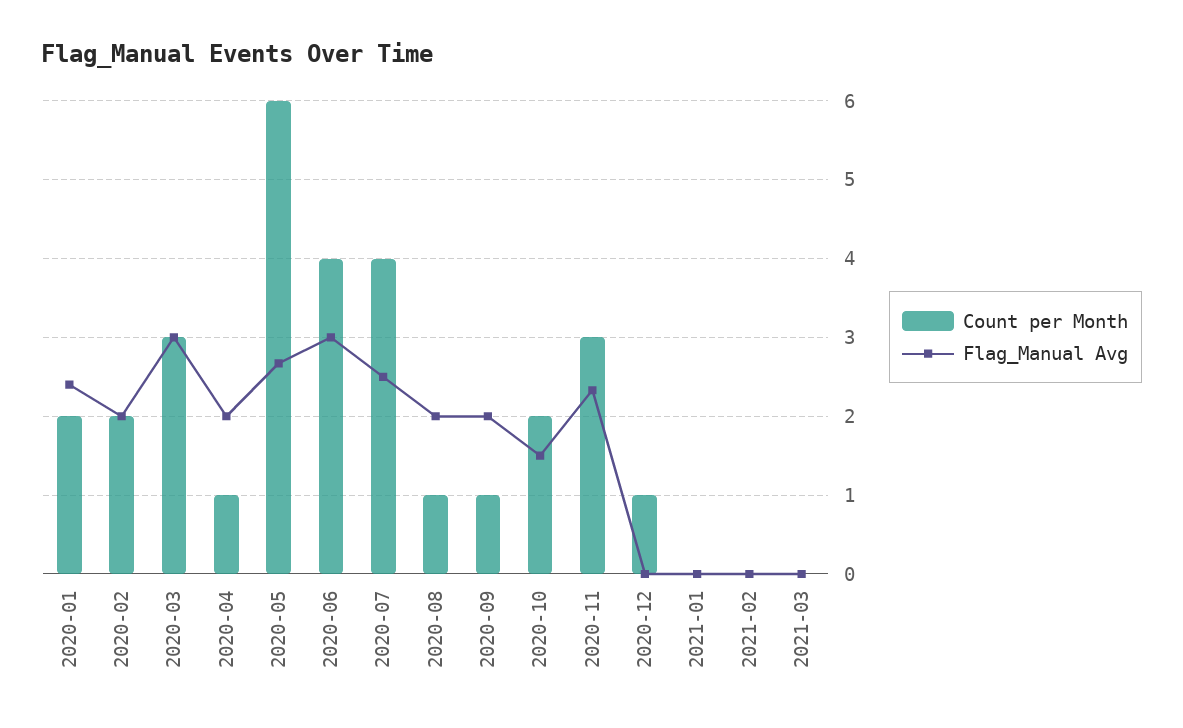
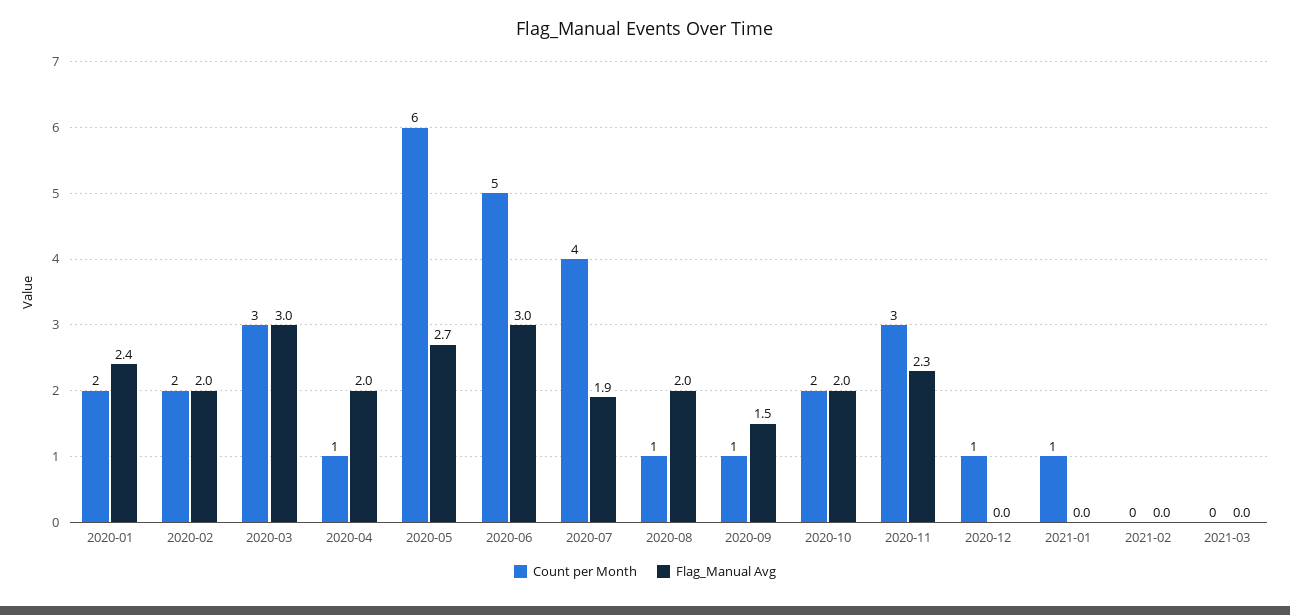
Count per Month, 2020-06: 4 -> 5
Flag_Manual Avg, 2020-07: 2.5 -> 1.9
Flag_Manual Avg, 2020-09: 2 -> 1.5
Flag_Manual Avg, 2020-10: 1.5 -> 2
Count per Month, 2021-01: 0 -> 1

